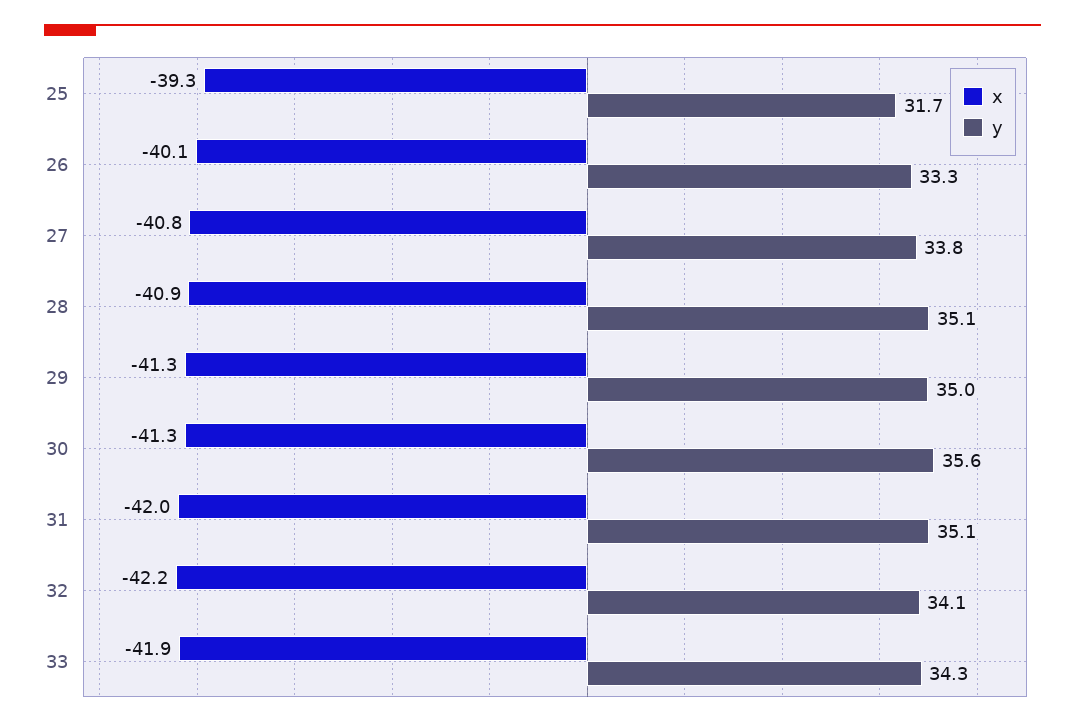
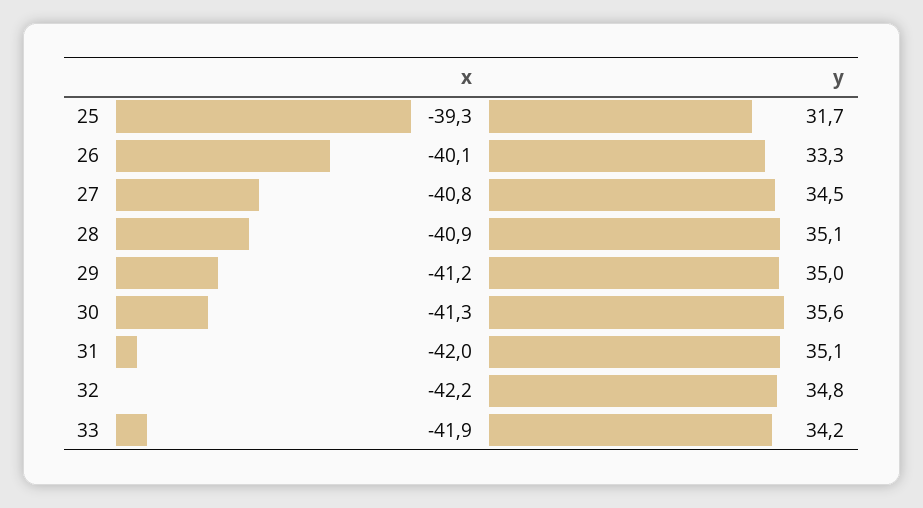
y, 27: 33.8 -> 34.5
x, 29: -41.3 -> -41.2
y, 32: 34.1 -> 34.8
y, 33: 34.3 -> 34.2

